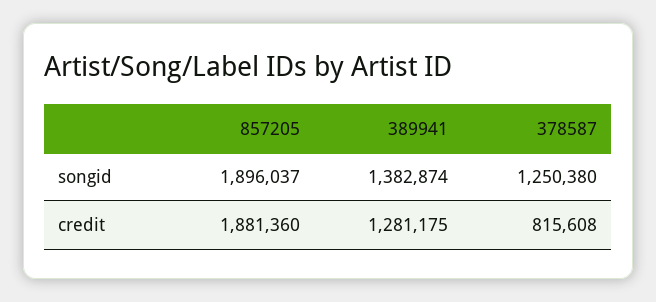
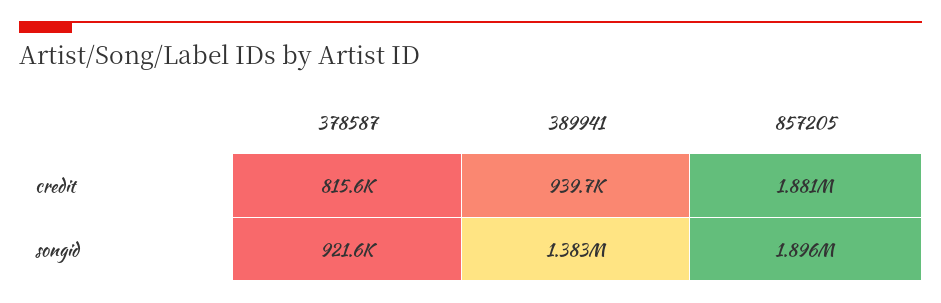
378587, songid: 1250380 -> 921600
389941, credit: 1281175 -> 939700

